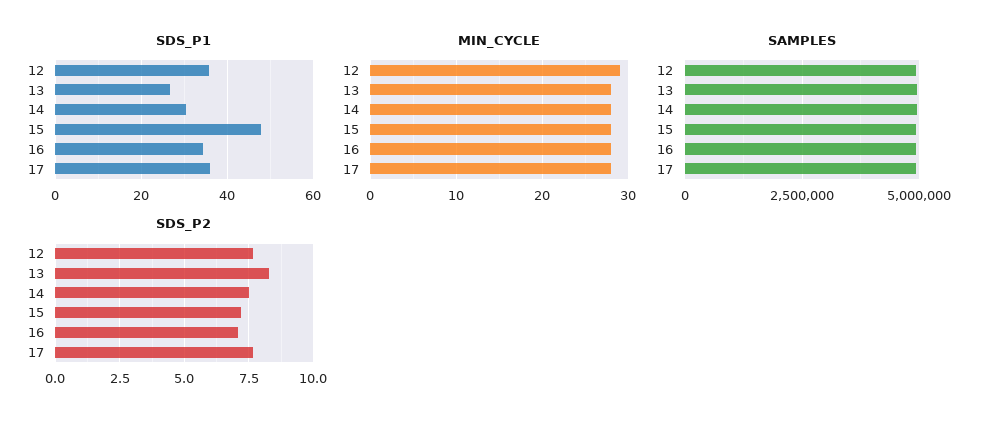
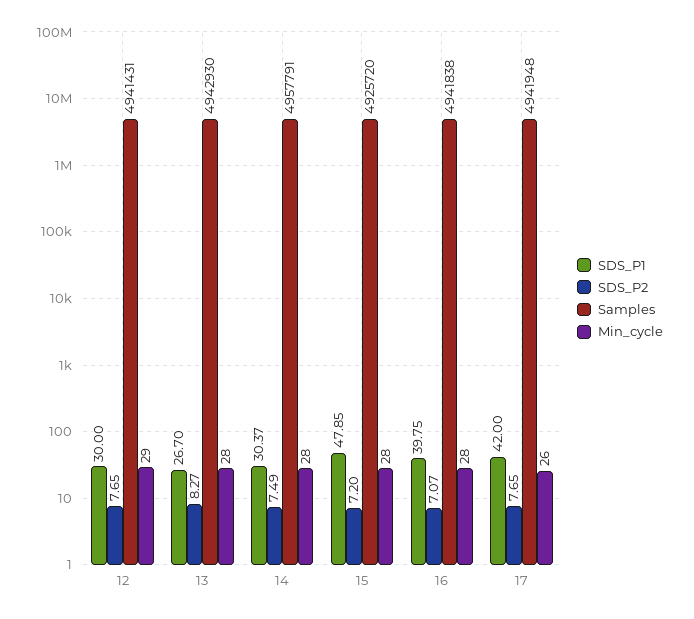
SDS_P1, 12: 36 -> 30
SDS_P1, 16: 34 -> 39.75
SDS_P1, 17: 36 -> 42
MIN_CYCLE, 17: 28 -> 26

